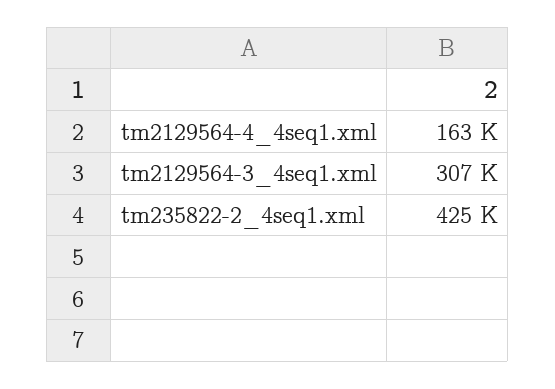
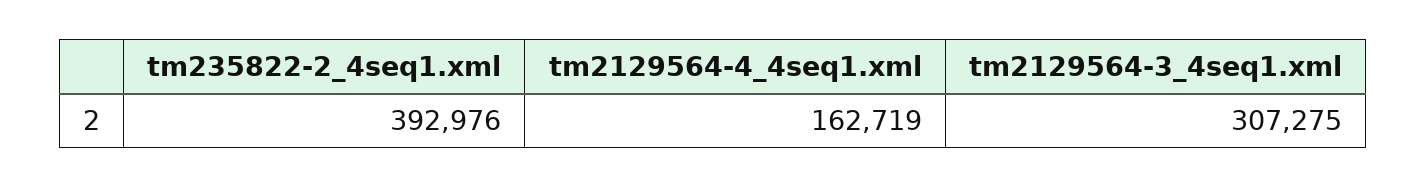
tm235822-2_4seq1.xml: 425000 -> 392976

